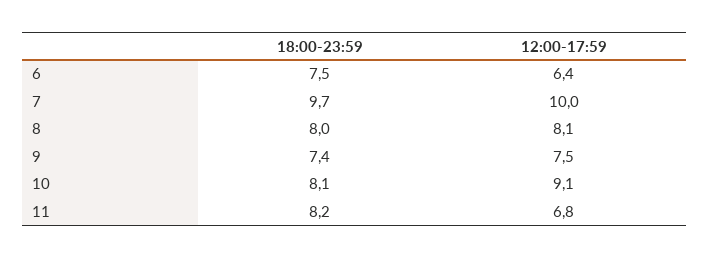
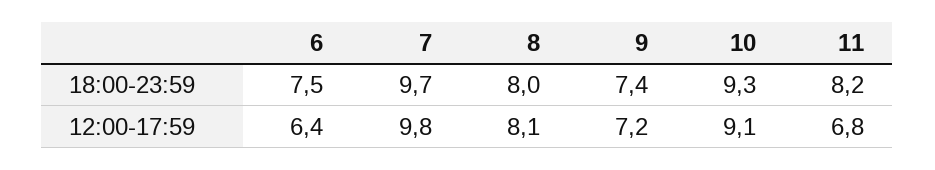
12:00-17:59, 7: 10 -> 9.8
12:00-17:59, 9: 7.5 -> 7.2
18:00-23:59, 10: 8.1 -> 9.3

